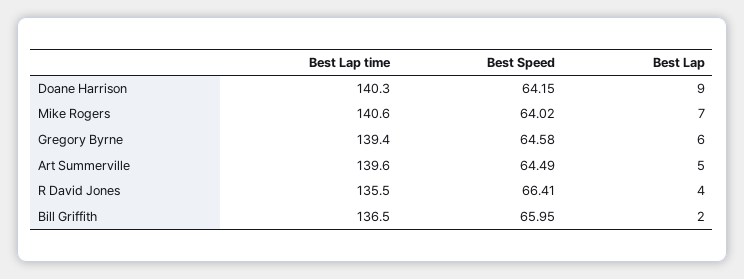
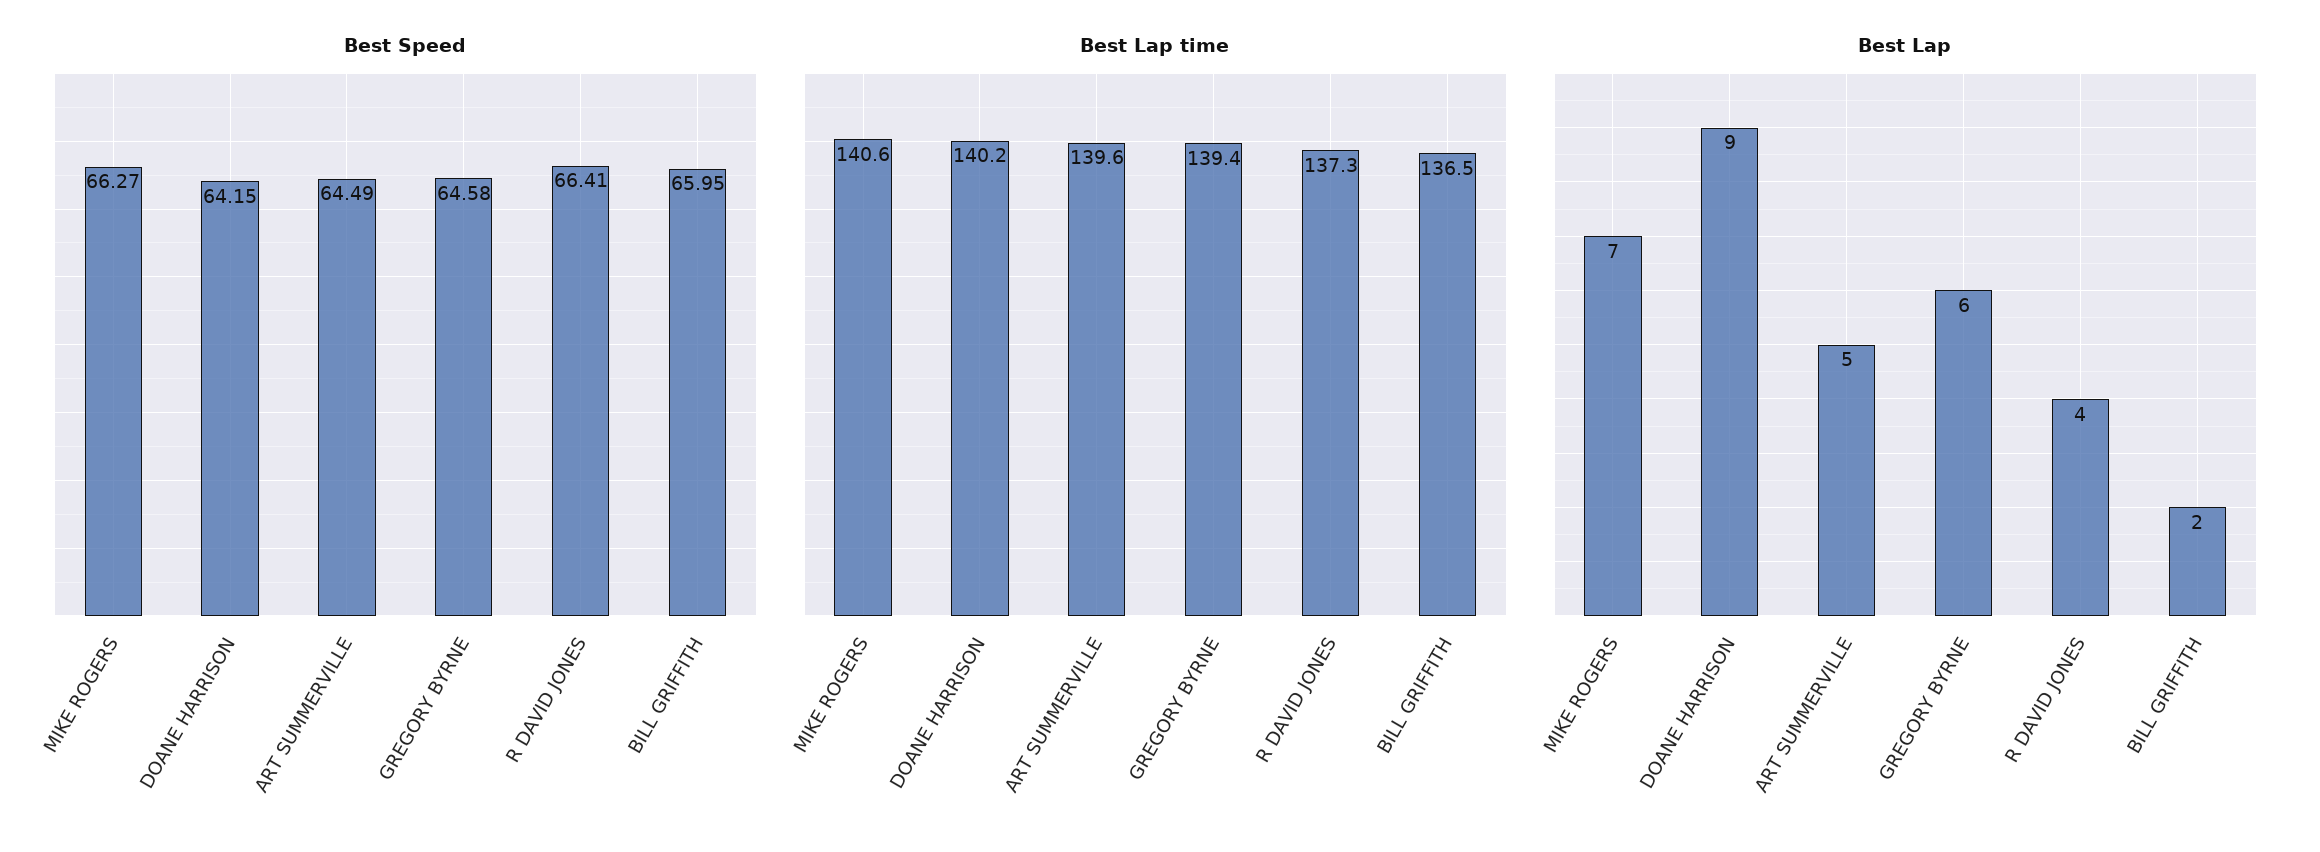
Best Lap time, Doane Harrison: 140.3 -> 140.2
Best Speed, Mike Rogers: 64.02 -> 66.27
Best Lap time, R David Jones: 135.5 -> 137.3

